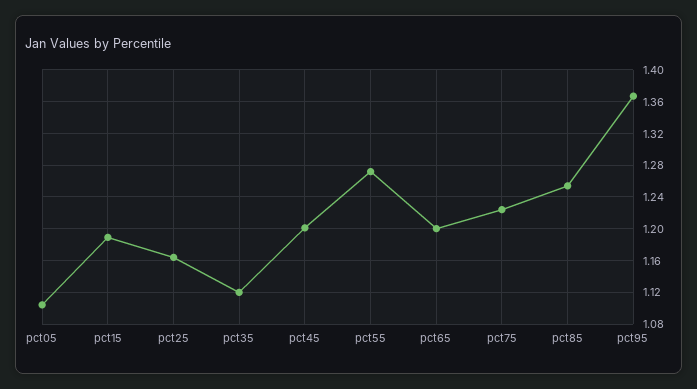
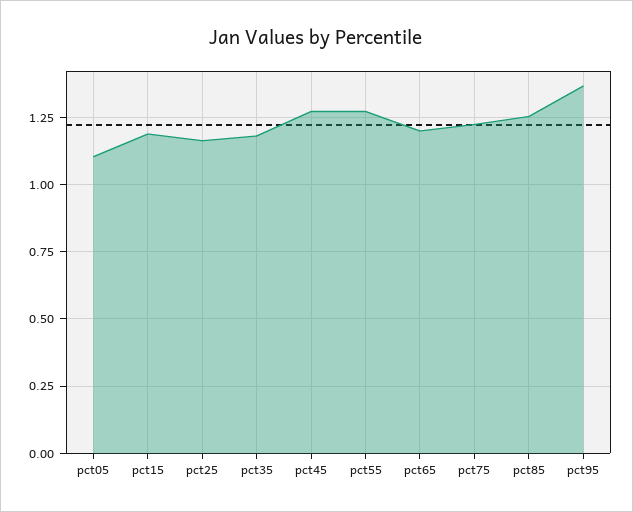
pct35: 1.12 -> 1.175
pct45: 1.2 -> 1.275

